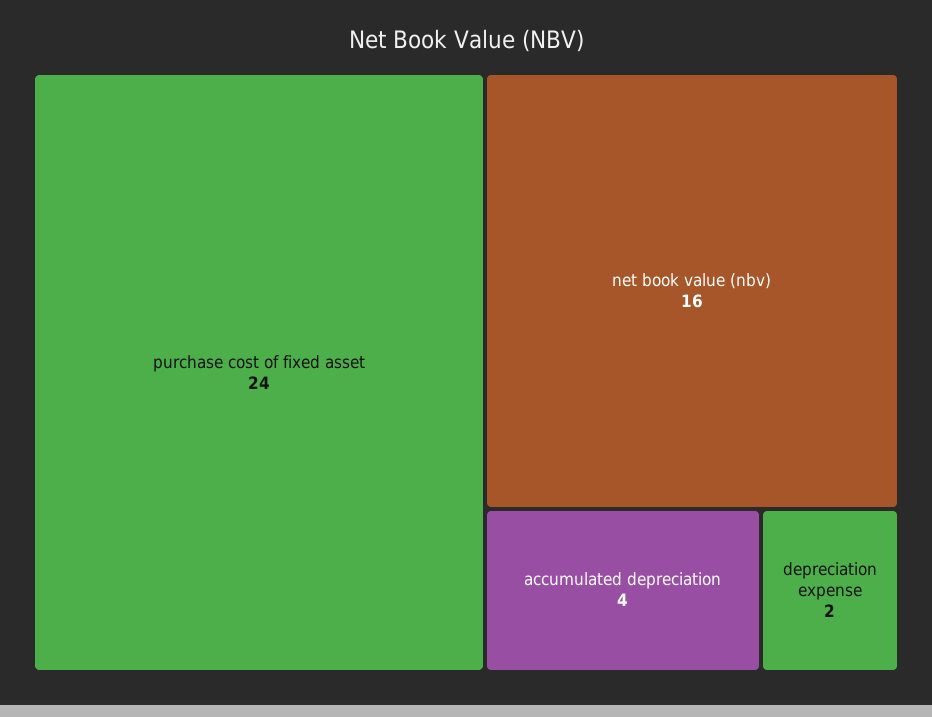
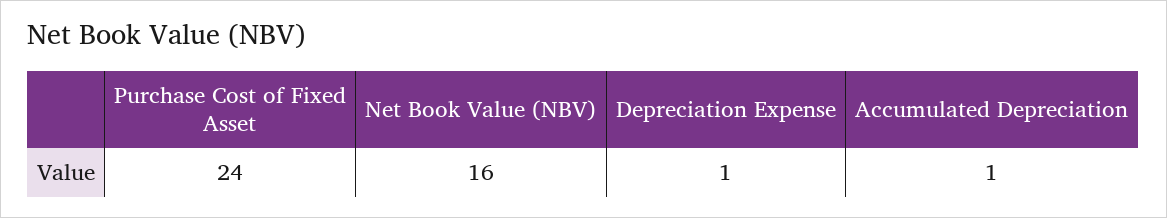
accumulated depreciation: 4 -> 1
depreciation expense: 2 -> 1

